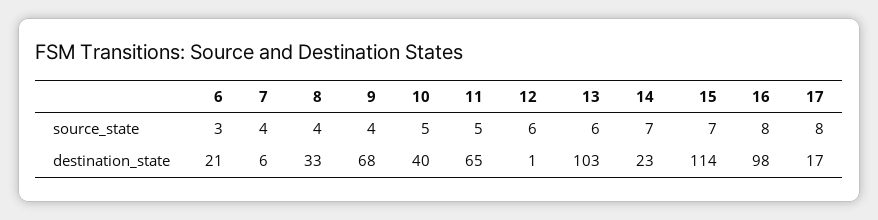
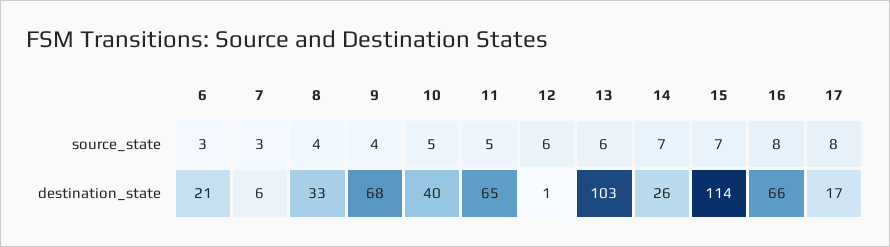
7, source_state: 4 -> 3
14, destination_state: 23 -> 26
16, destination_state: 98 -> 66

